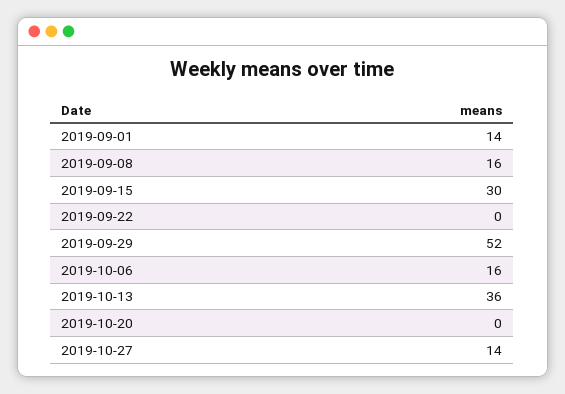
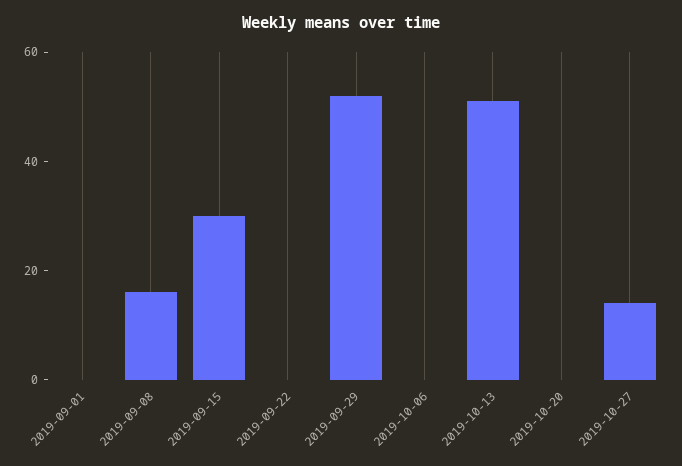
2019-09-01: 14 -> 0
2019-10-06: 16 -> 0
2019-10-13: 36 -> 50

